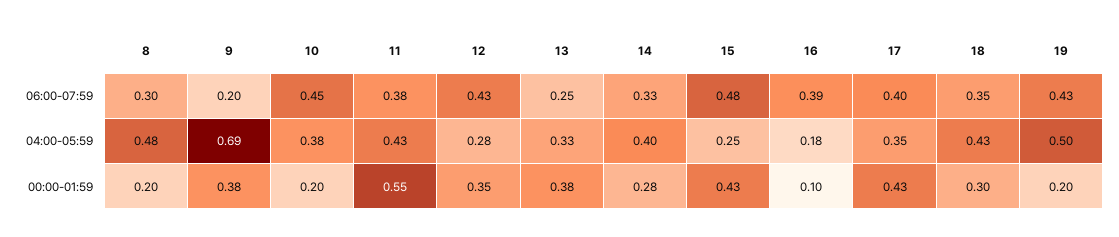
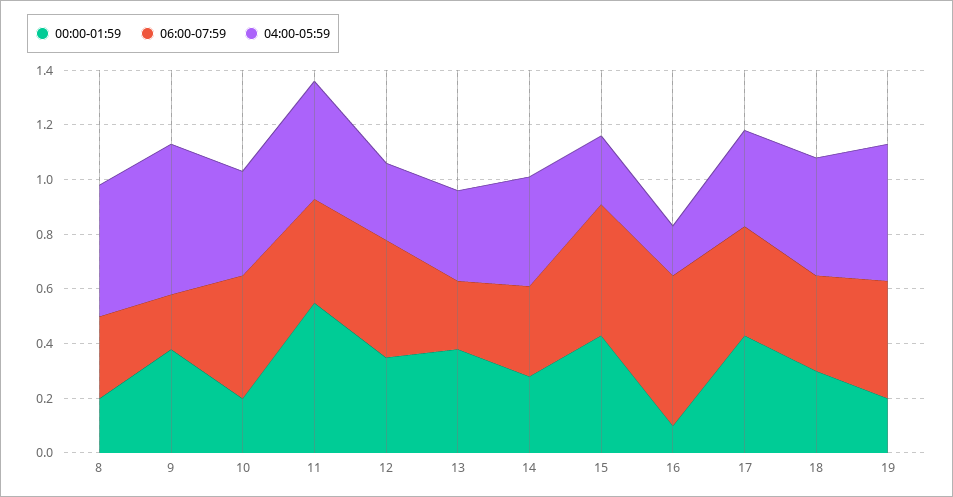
06:00-07:59, 16: 0.39 -> 0.55
04:00-05:59, 9: 0.69 -> 0.55

